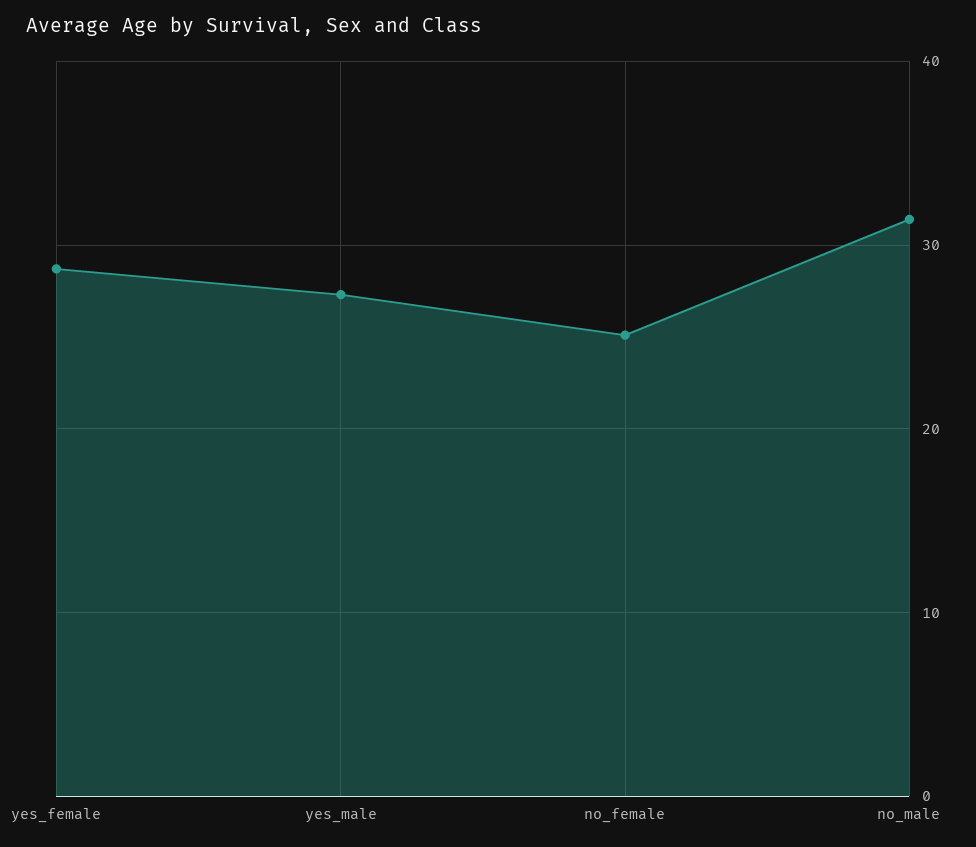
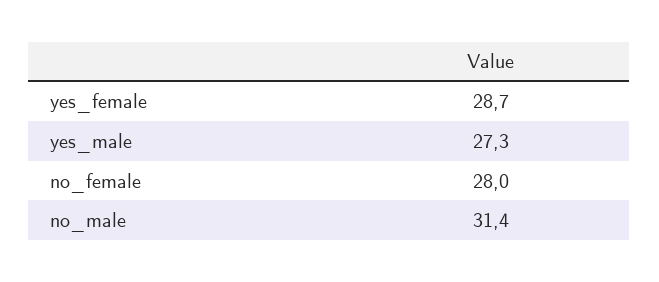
no_female: 25 -> 28

